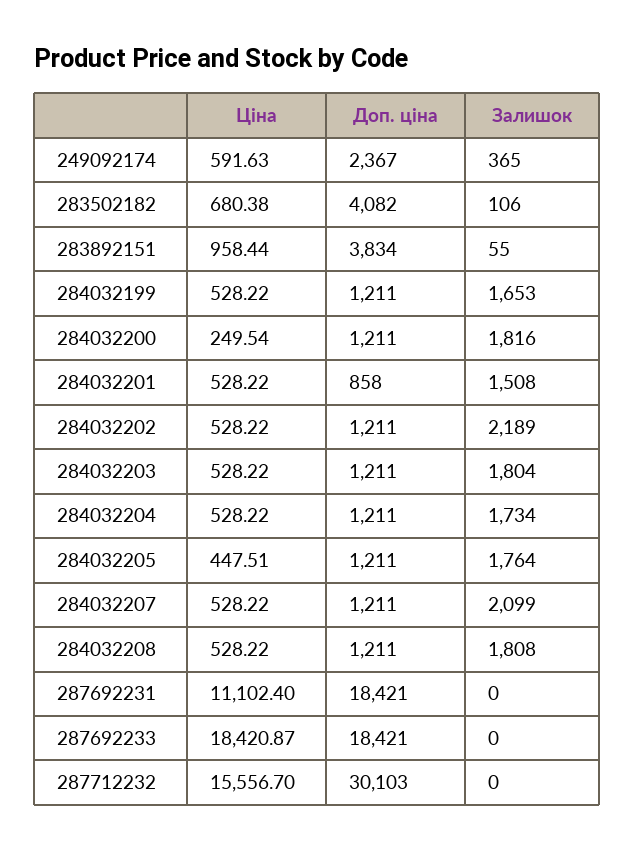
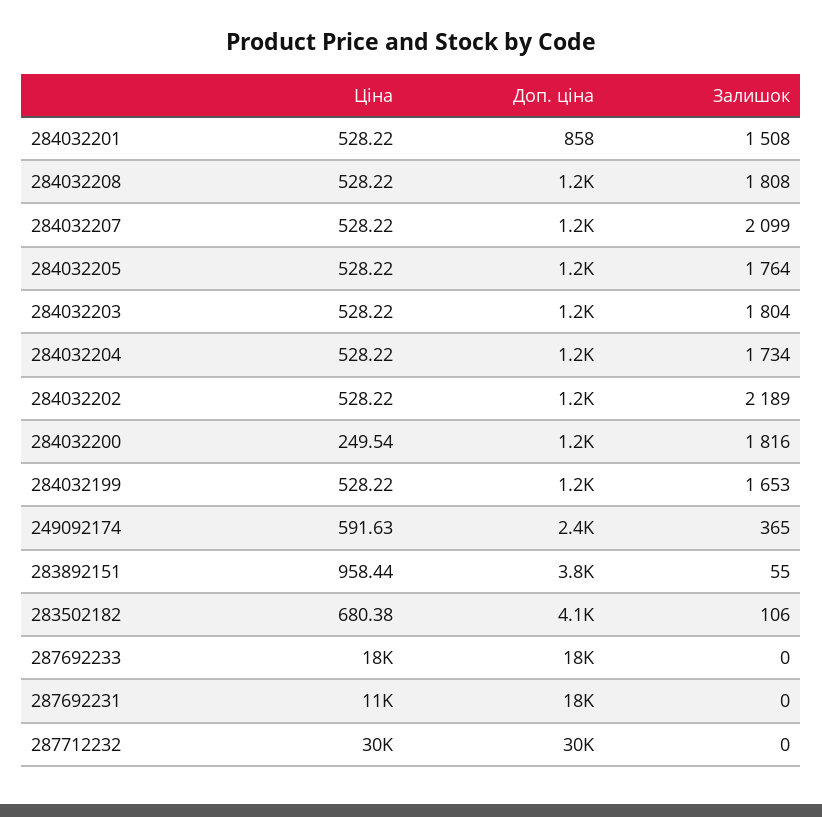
Ціна, 284032205: 447.51 -> 528.22
Ціна, 287712232: 15556.7 -> 30000

